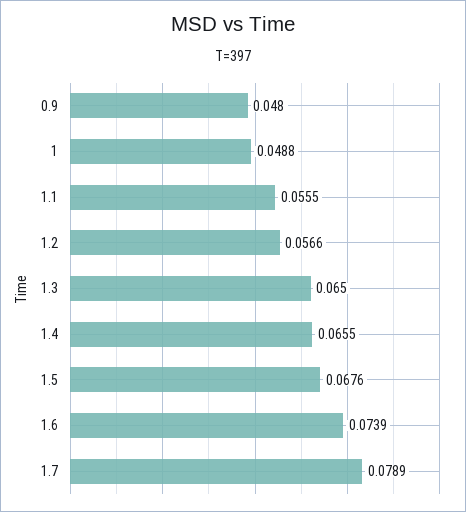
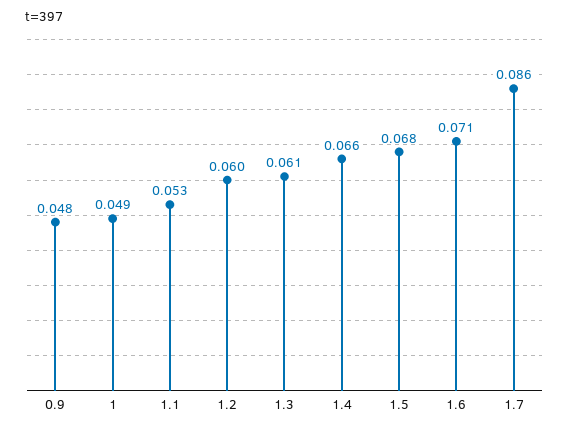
1.1: 0.0555 -> 0.053
1.2: 0.0566 -> 0.06
1.3: 0.065 -> 0.061
1.6: 0.0739 -> 0.071
1.7: 0.0789 -> 0.086

